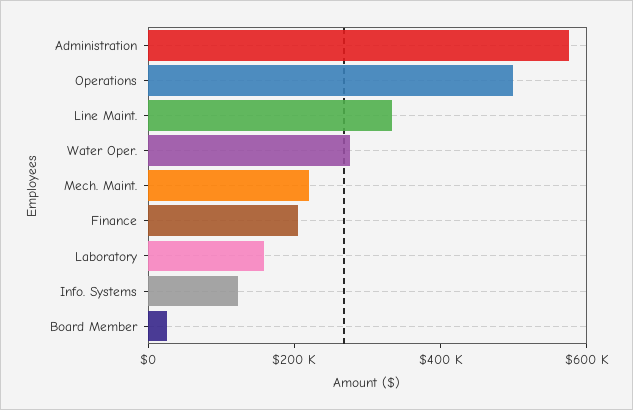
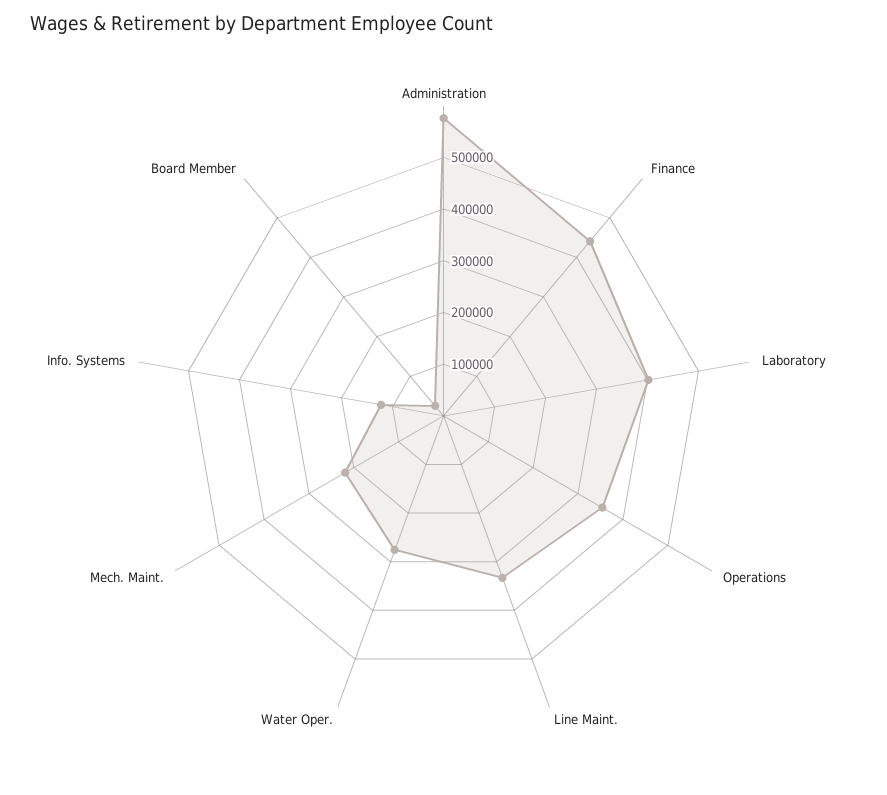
Operations: 500000 -> 360000
Finance: 200000 -> 440000
Laboratory: 150000 -> 400000

